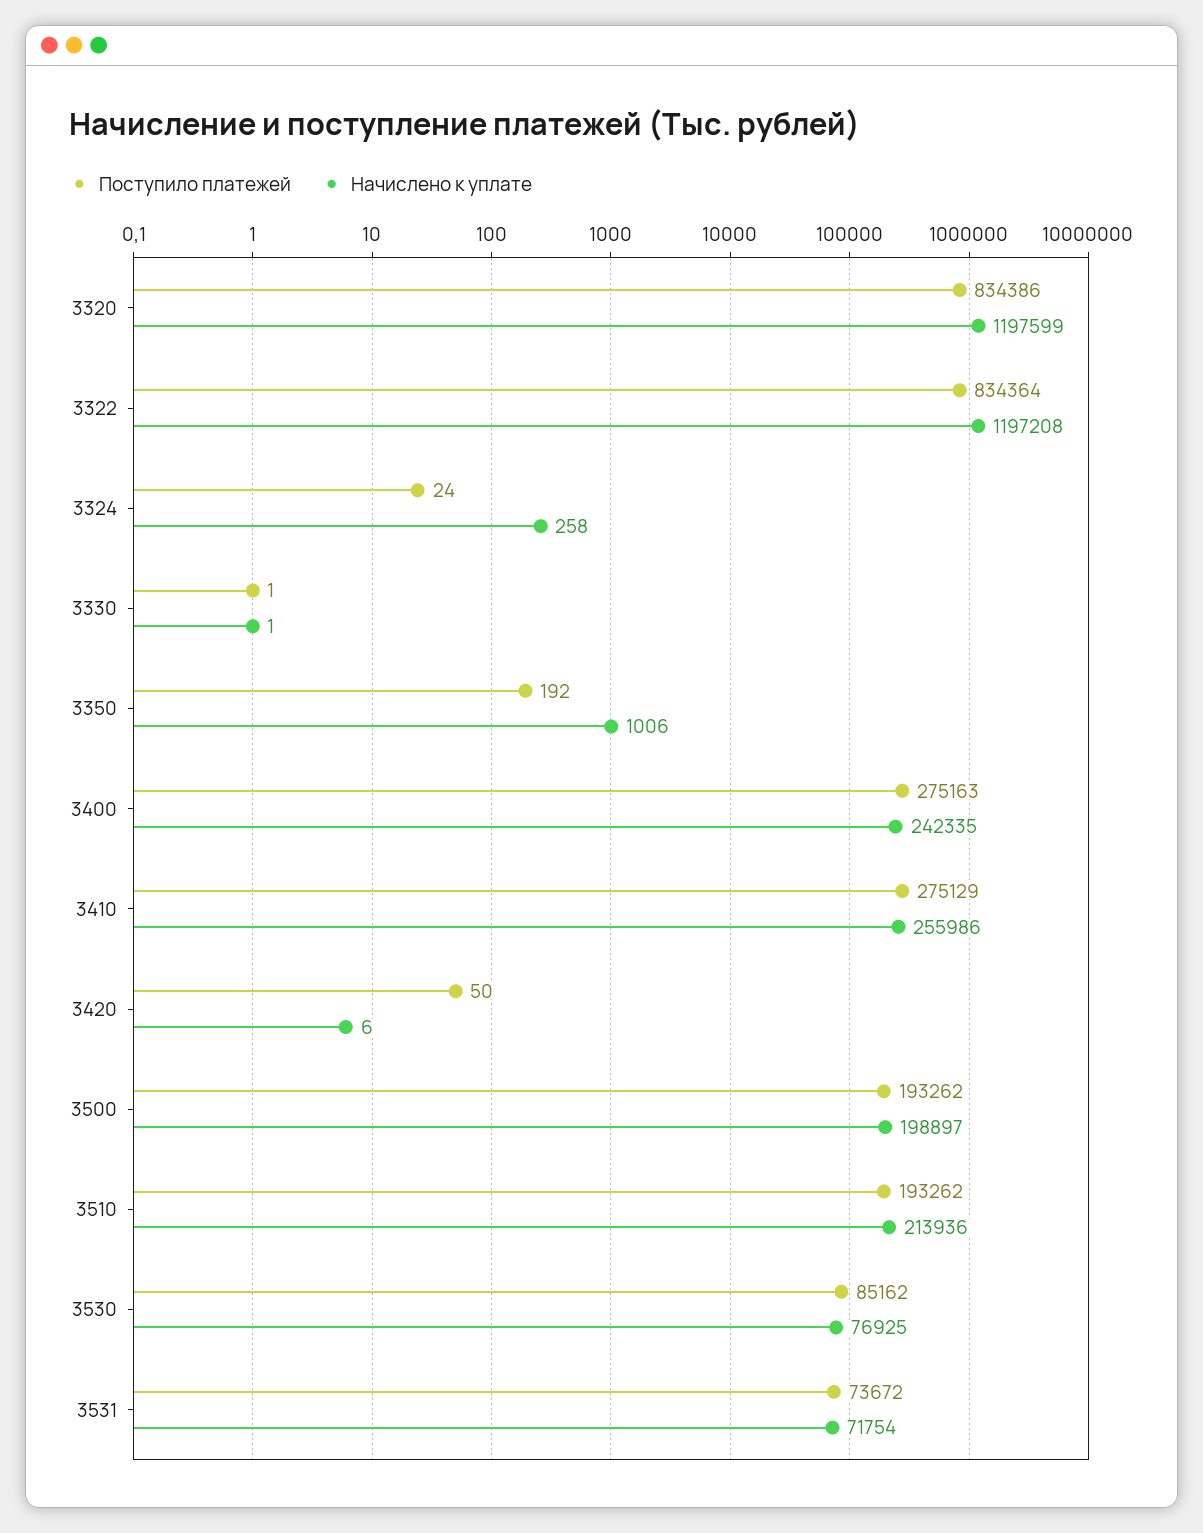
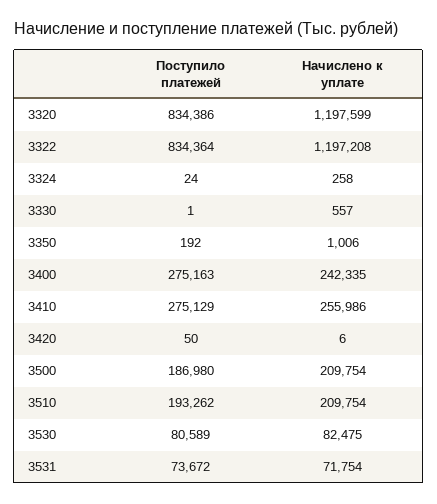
Начислено к уплате, 3330: 1 -> 557
Поступило платежей, 3500: 193262 -> 186980
Начислено к уплате, 3500: 198897 -> 209754
Начислено к уплате, 3510: 213936 -> 209754
Поступило платежей, 3530: 85162 -> 80589
Начислено к уплате, 3530: 76925 -> 82475

